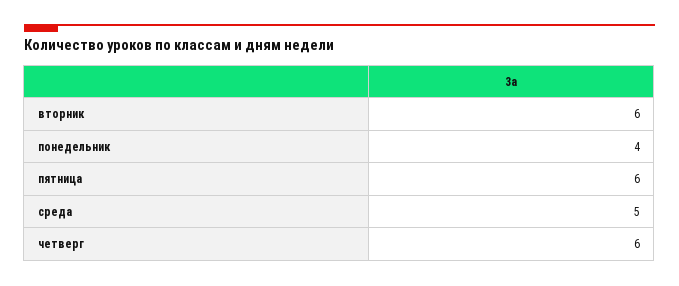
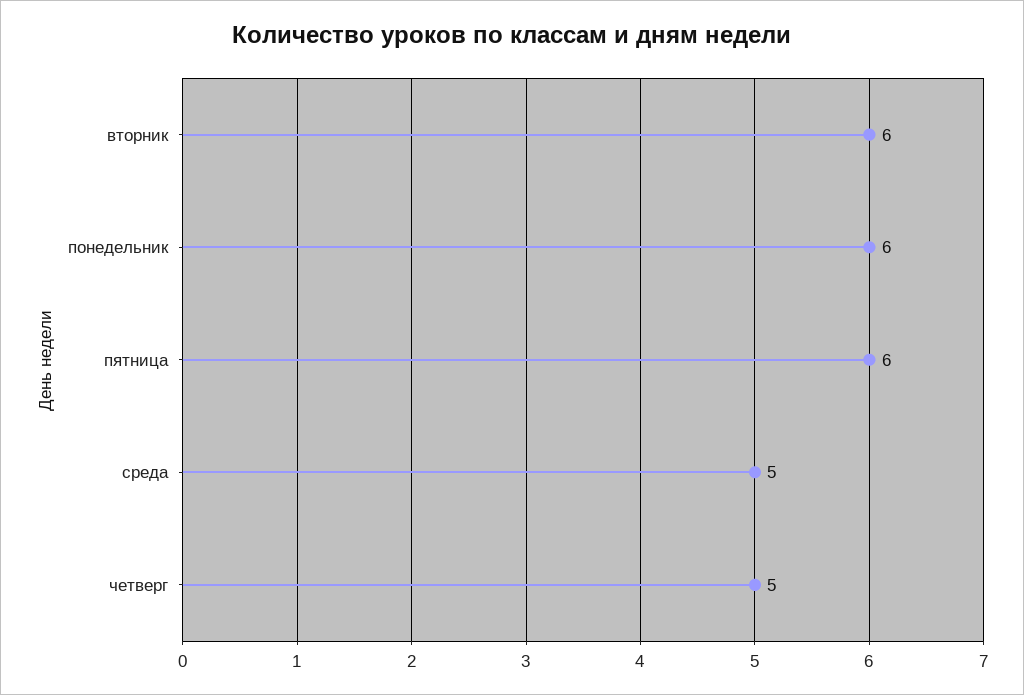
понедельник: 4 -> 6
четверг: 6 -> 5

